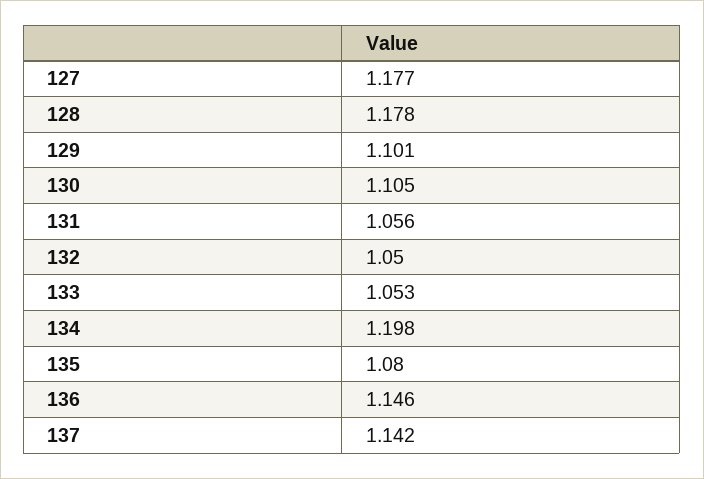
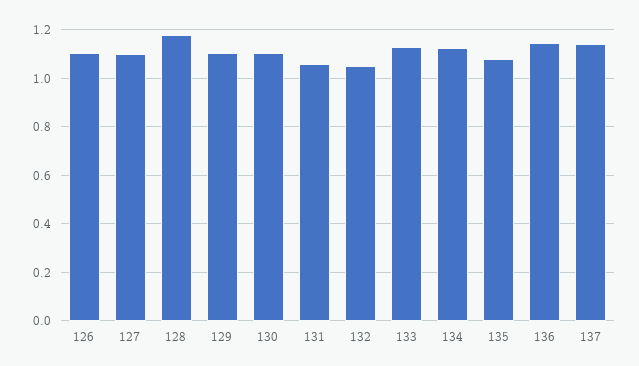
127: 1.177 -> 1.1
133: 1.053 -> 1.125
134: 1.198 -> 1.125
126: none -> 1.1

